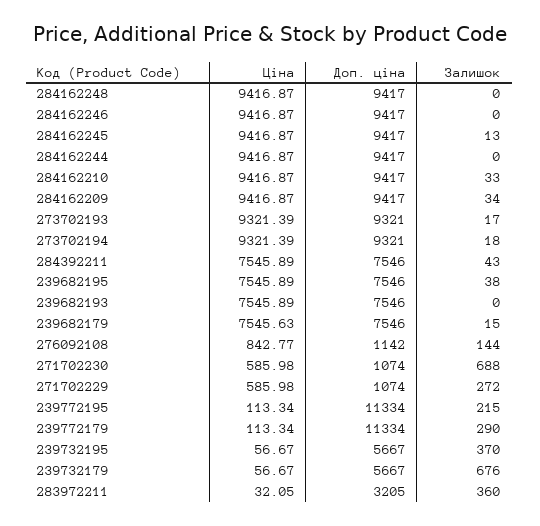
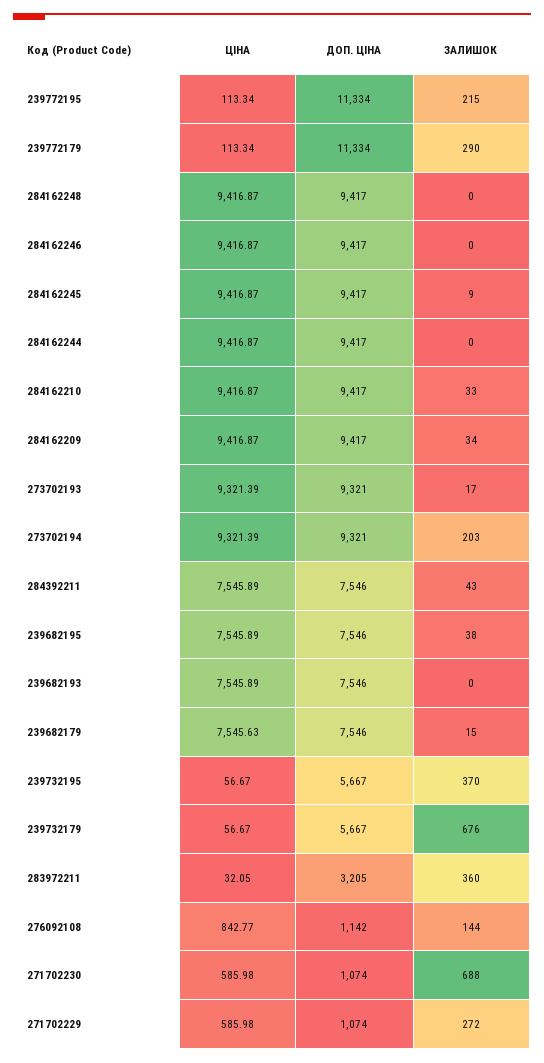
Залишок, 284162245: 13 -> 9
Залишок, 273702194: 18 -> 203

